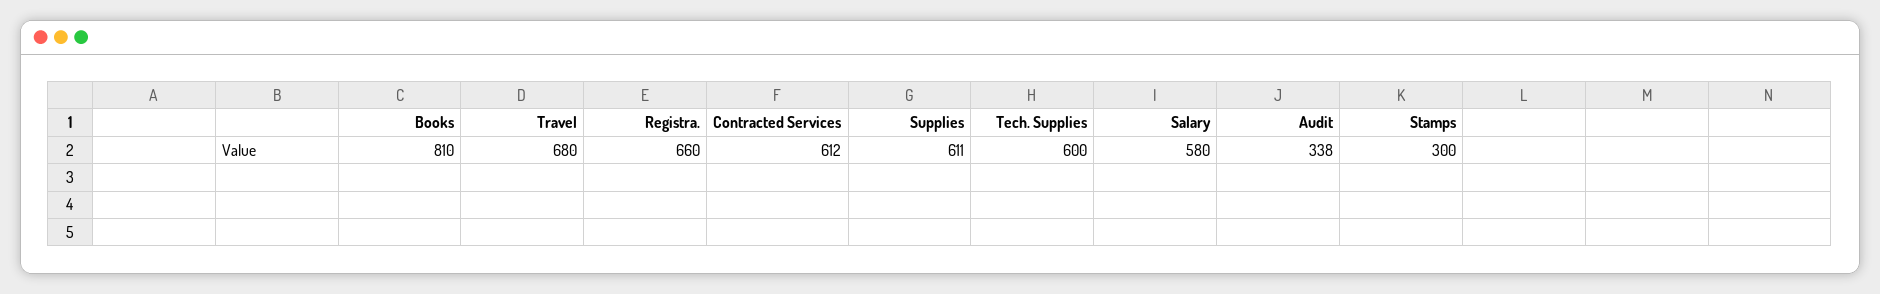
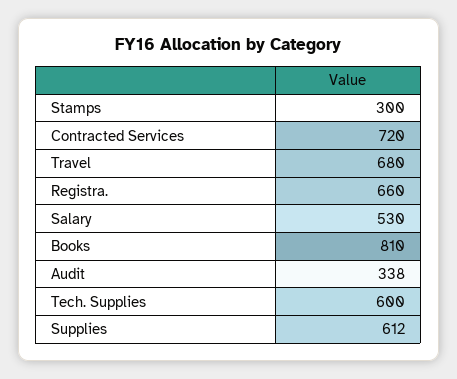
Contracted Services: 612 -> 720
Supplies: 611 -> 612
Salary: 580 -> 530

